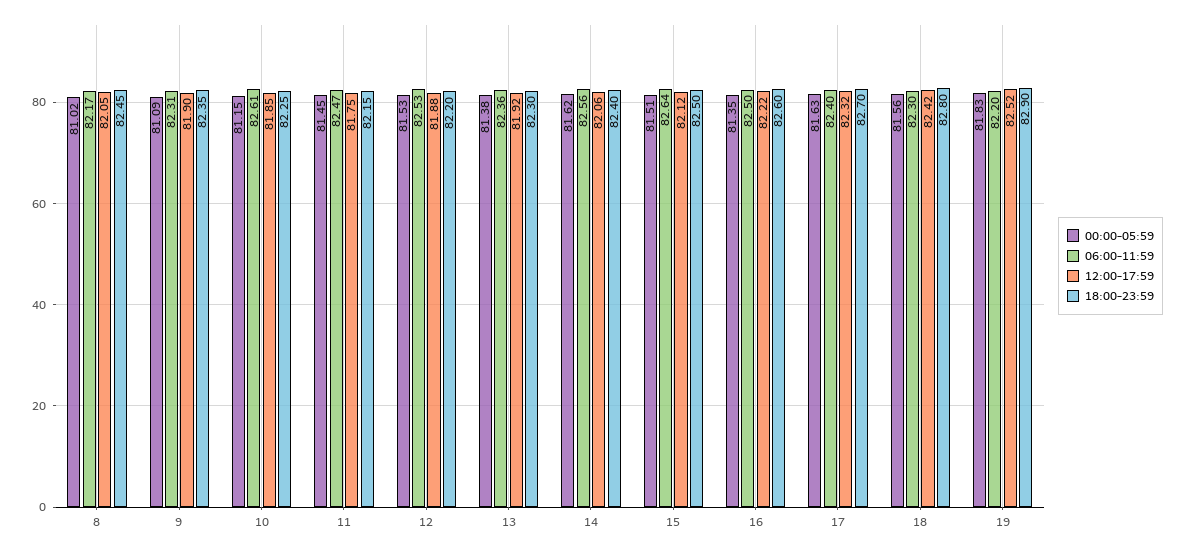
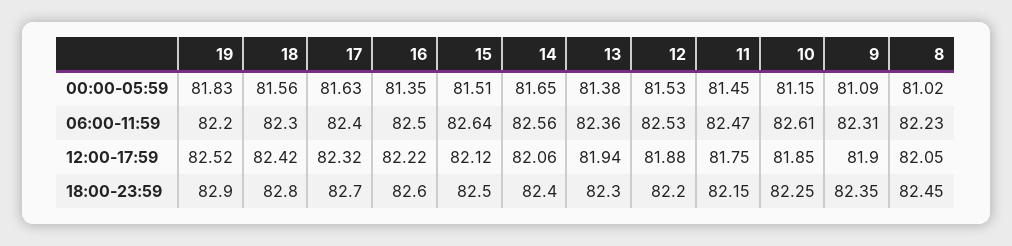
06:00-11:59, 8: 82.17 -> 82.23
12:00-17:59, 13: 81.92 -> 81.94
00:00-05:59, 14: 81.62 -> 81.65

